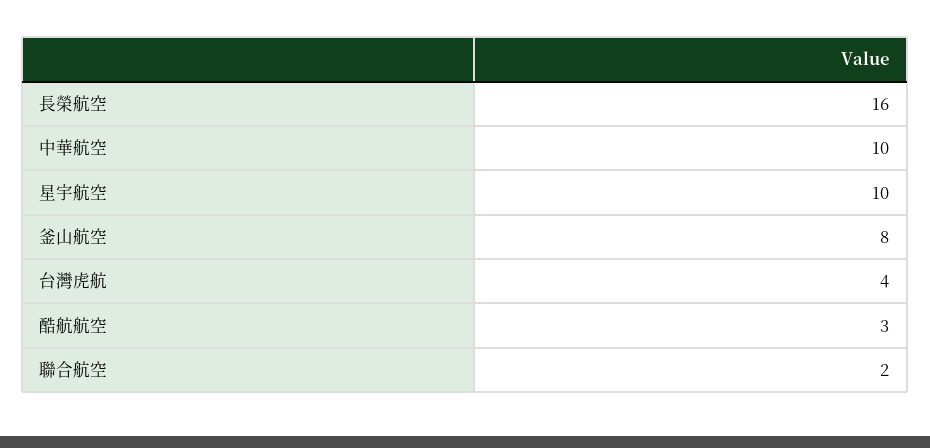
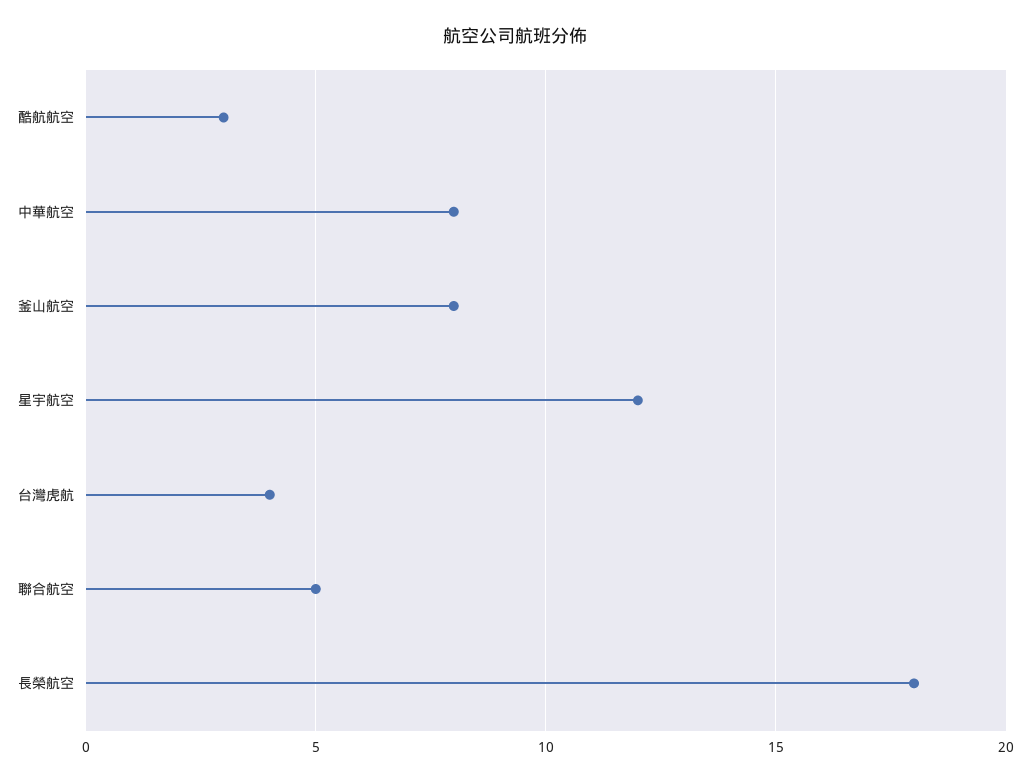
長榮航空: 16 -> 18
中華航空: 10 -> 8
星宇航空: 10 -> 12
聯合航空: 2 -> 5

